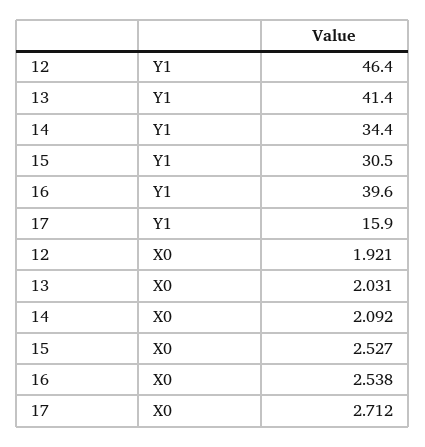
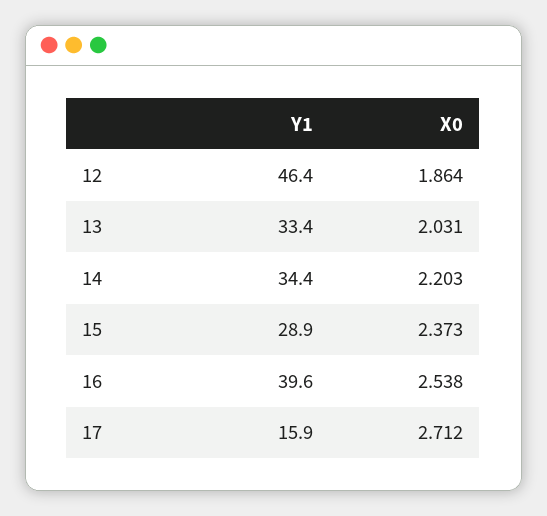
13, Y1: 41.4 -> 33.4
15, Y1: 30.5 -> 28.9
12, X0: 1.921 -> 1.864
14, X0: 2.092 -> 2.203
15, X0: 2.527 -> 2.373

